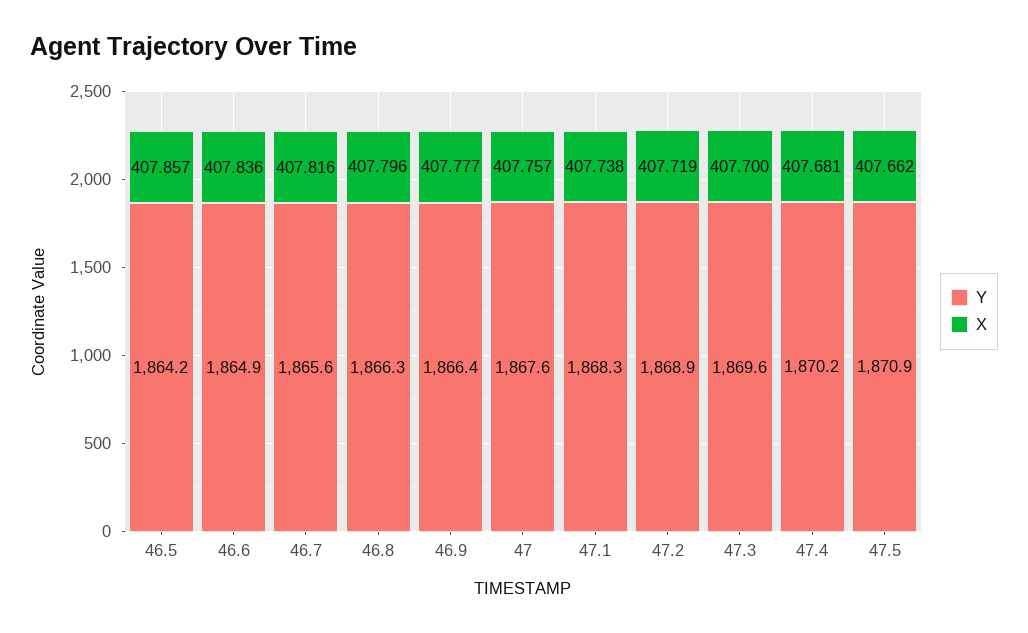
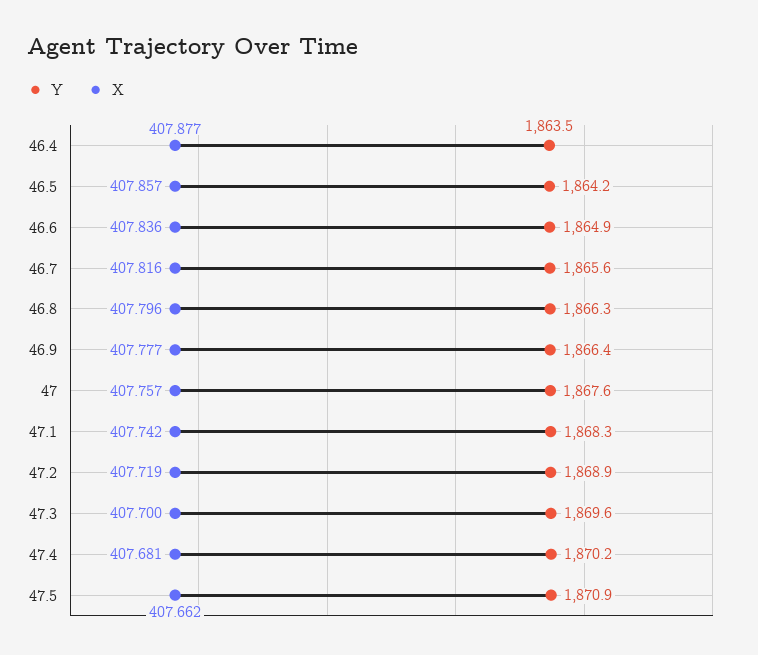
X, 47.1: 407.738 -> 407.742
Y, 46.4: none -> 1863.5
X, 46.4: none -> 407.877

